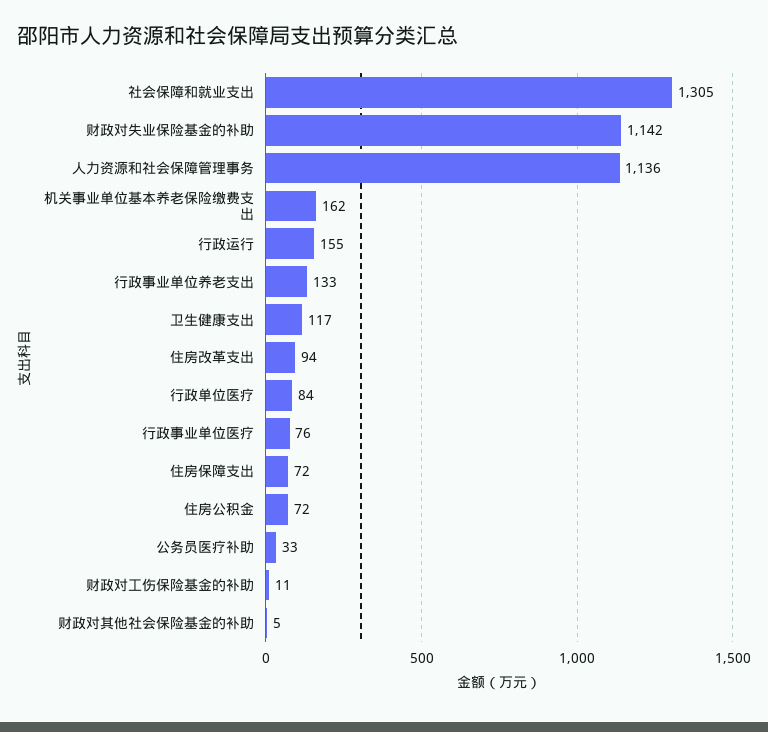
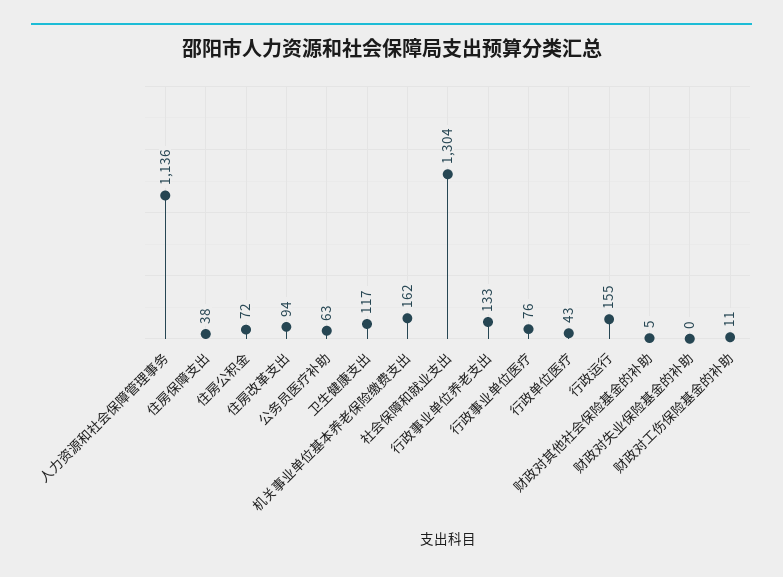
社会保障和就业支出: 1305 -> 1304
财政对失业保险基金的补助: 1142 -> 0
行政单位医疗: 84 -> 43
住房保障支出: 72 -> 38
公务员医疗补助: 33 -> 63

